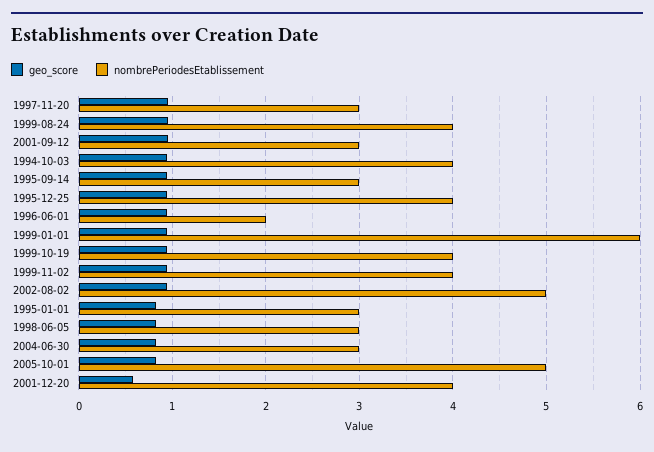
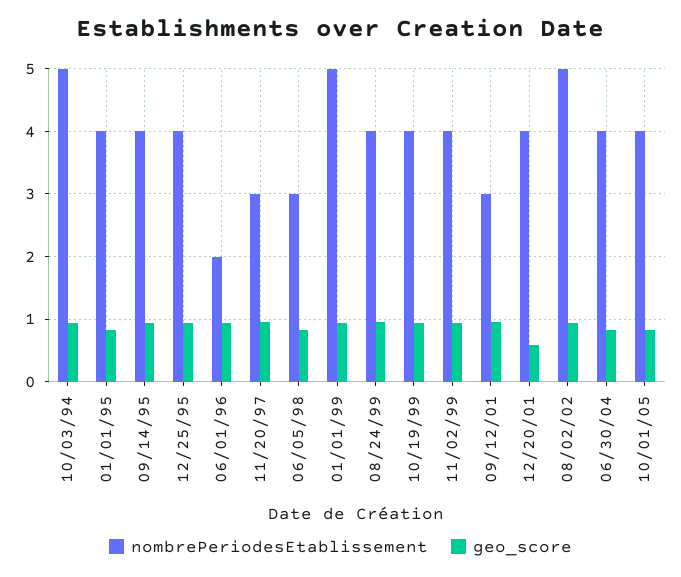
nombrePeriodesEtablissement, 1994-10-03: 4 -> 5
nombrePeriodesEtablissement, 1995-09-14: 3 -> 4
nombrePeriodesEtablissement, 1999-01-01: 6 -> 5
nombrePeriodesEtablissement, 1995-01-01: 3 -> 4
nombrePeriodesEtablissement, 2004-06-30: 3 -> 4
nombrePeriodesEtablissement, 2005-10-01: 5 -> 4

